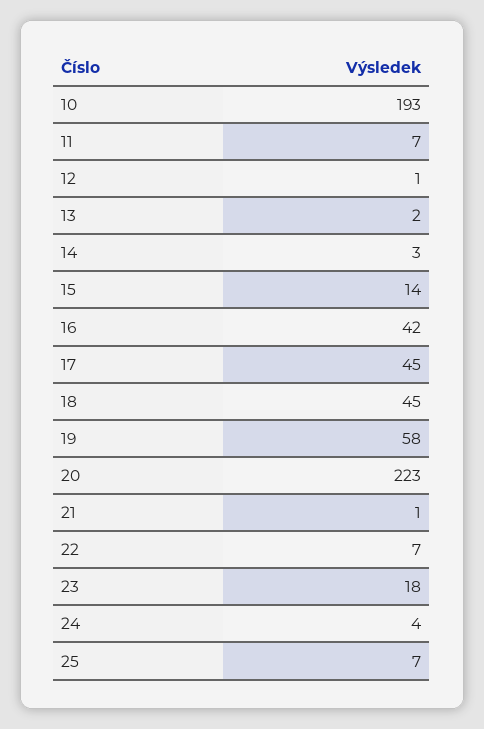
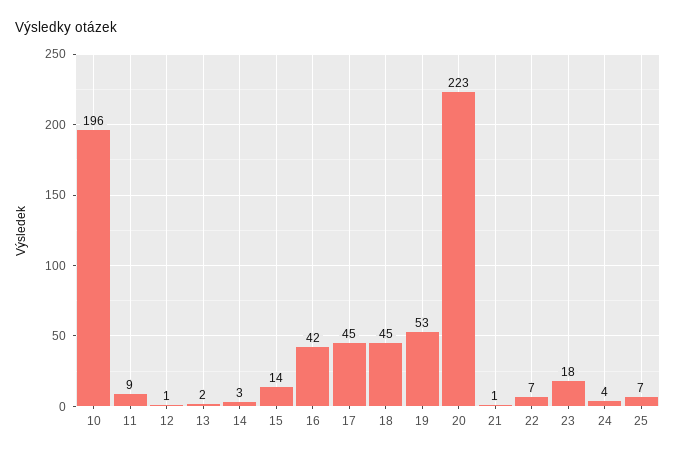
10: 193 -> 196
11: 7 -> 9
19: 58 -> 53

